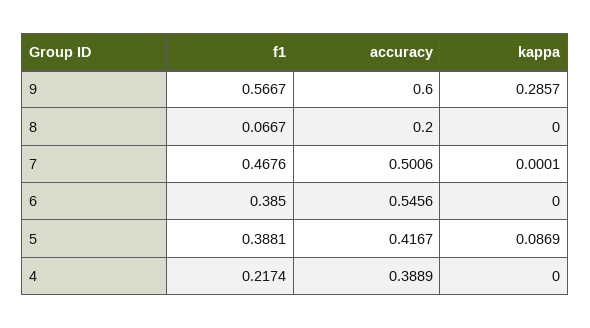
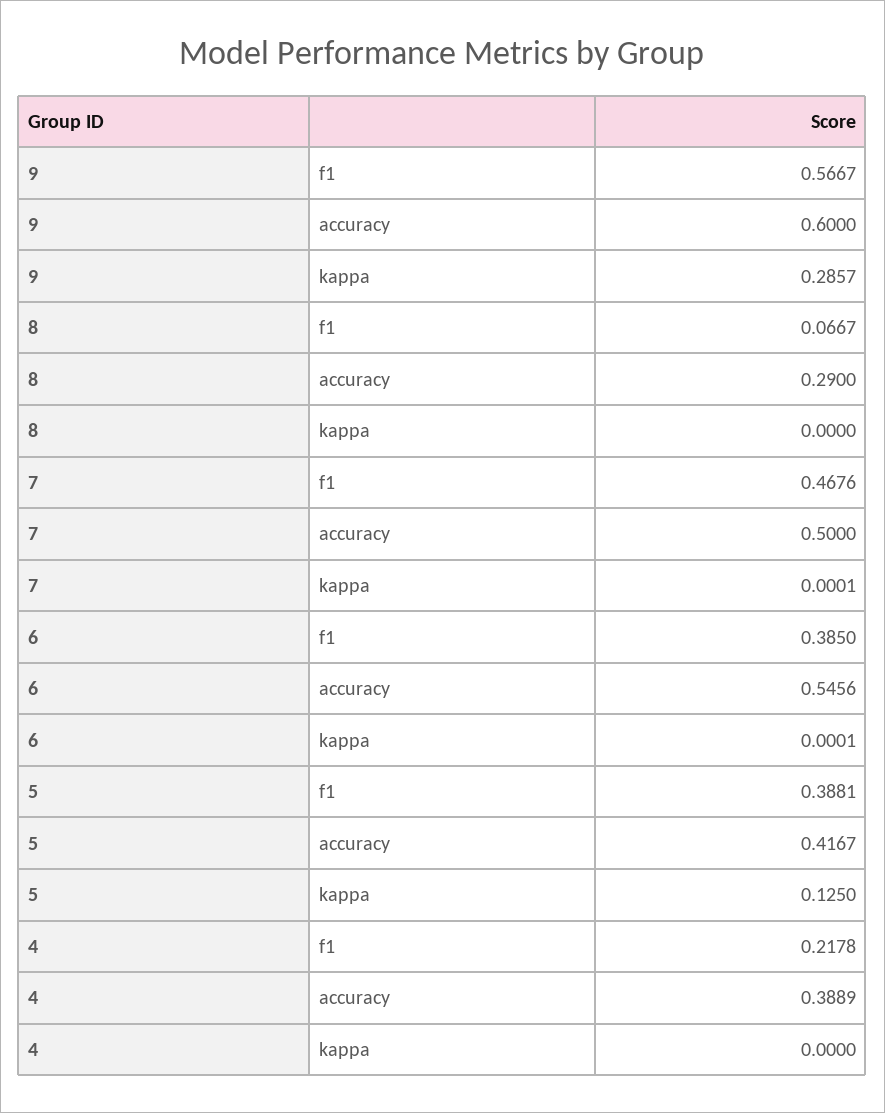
accuracy, 8: 0.2 -> 0.29
accuracy, 7: 0.5006 -> 0.5
kappa, 6: 0 -> 0.0001
kappa, 5: 0.0869 -> 0.125
f1, 4: 0.2174 -> 0.2178

